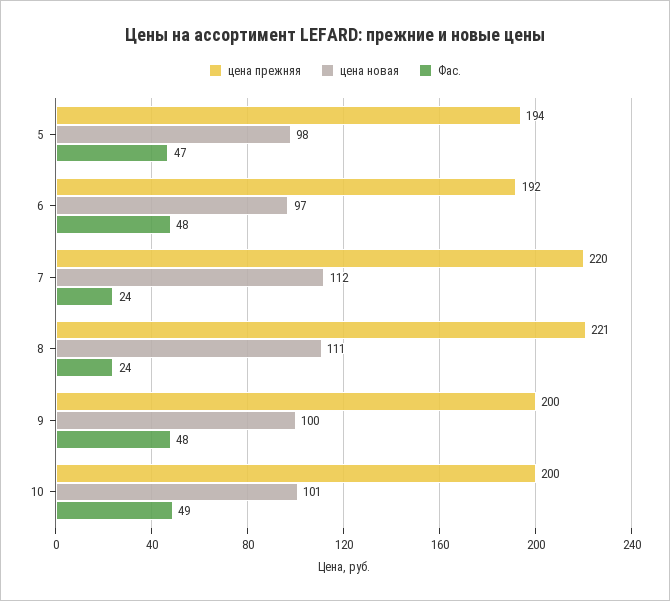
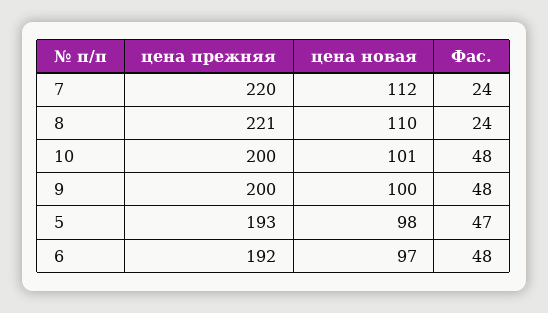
цена прежняя, 5: 194 -> 193
цена новая, 8: 111 -> 110
Фас., 10: 49 -> 48

